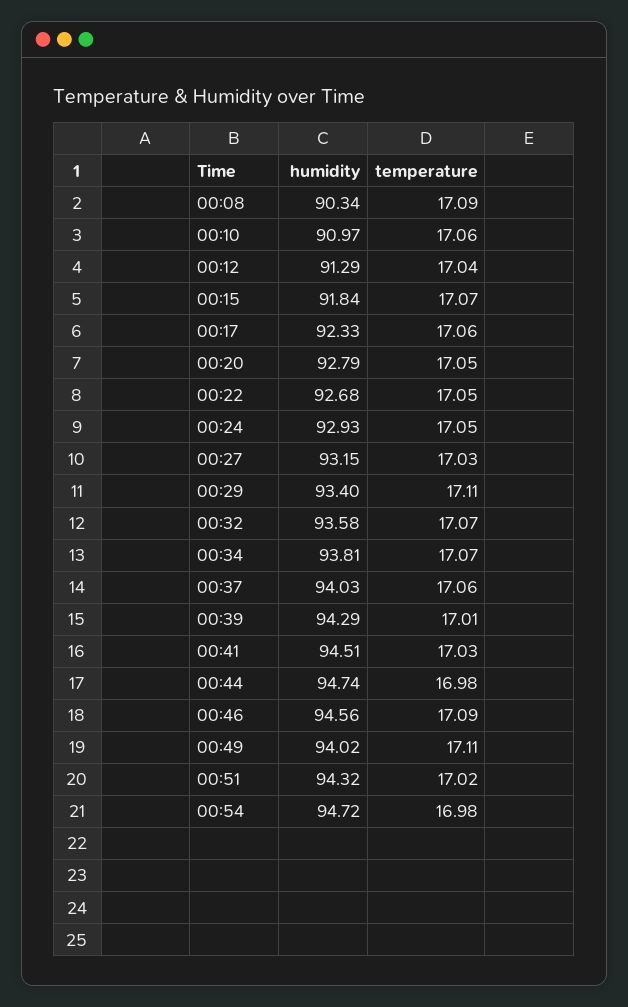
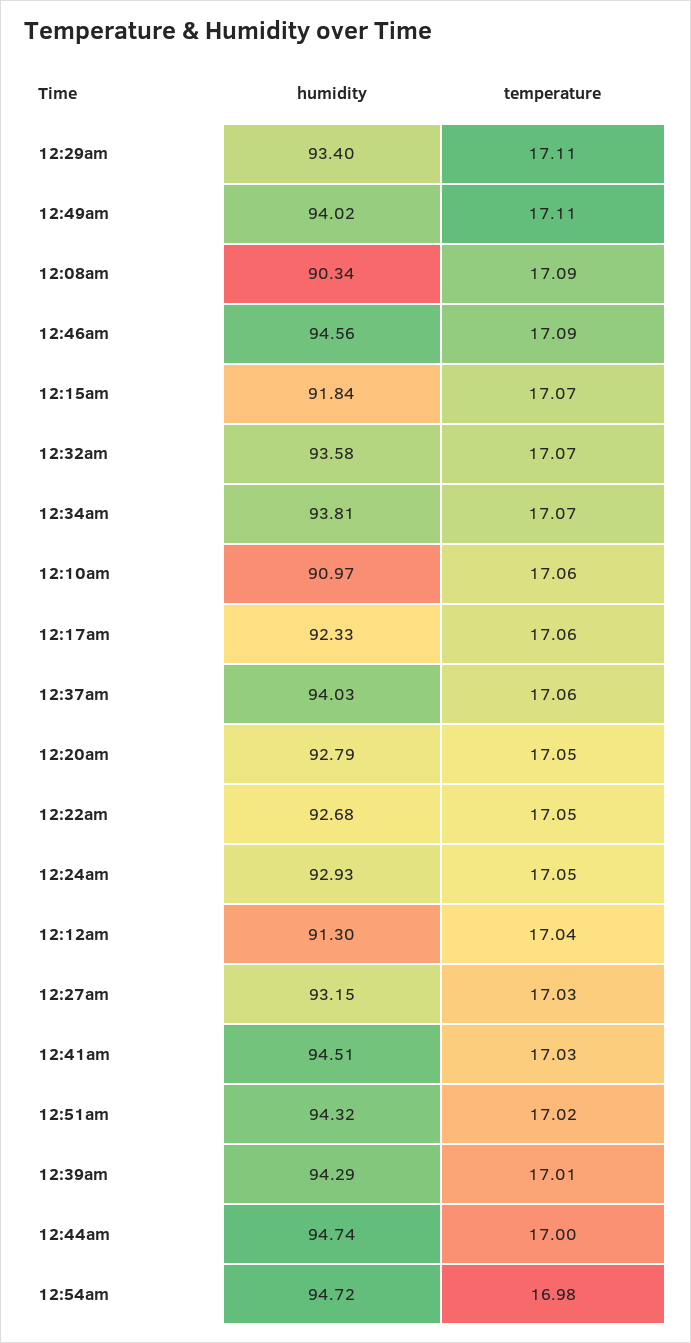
humidity, 00:12: 91.29 -> 91.3
temperature, 00:44: 16.98 -> 17

